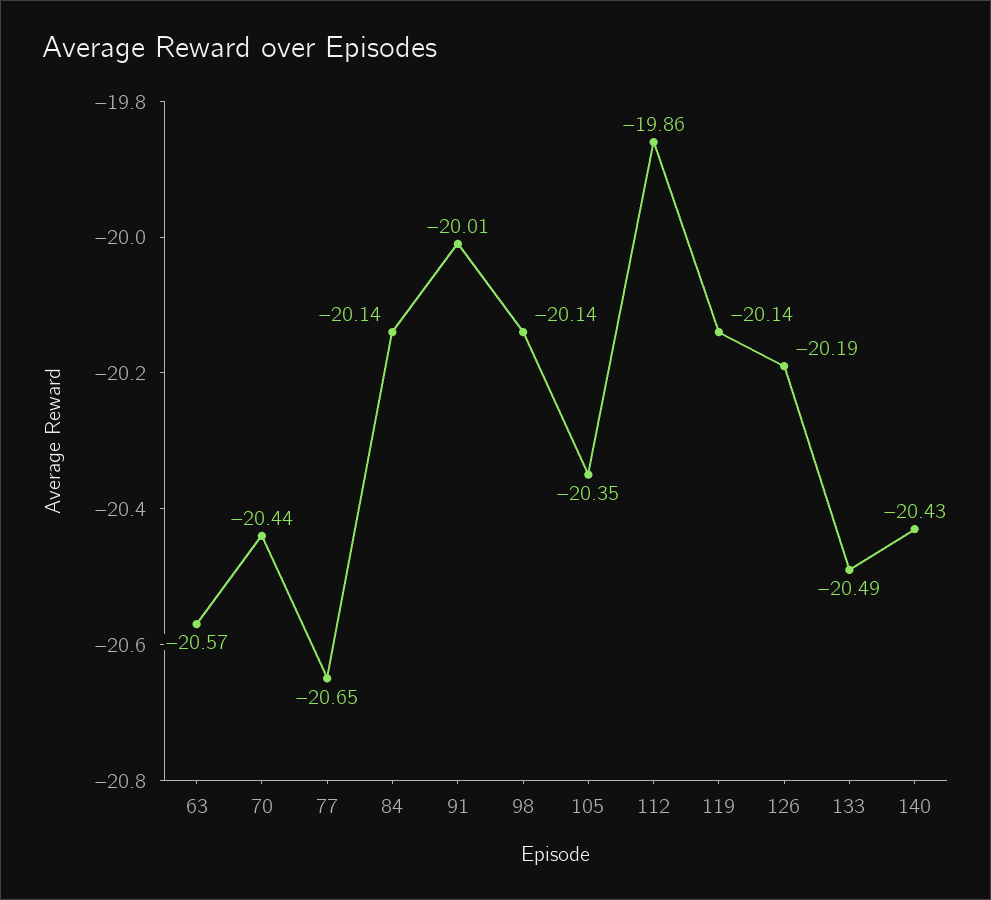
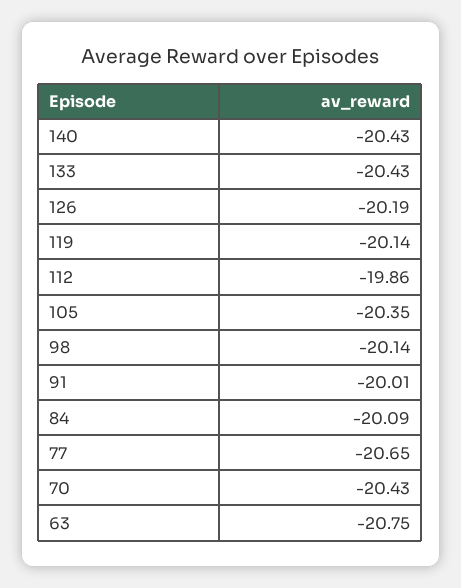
63: -20.57 -> -20.75
70: -20.44 -> -20.43
84: -20.14 -> -20.09
133: -20.49 -> -20.43

